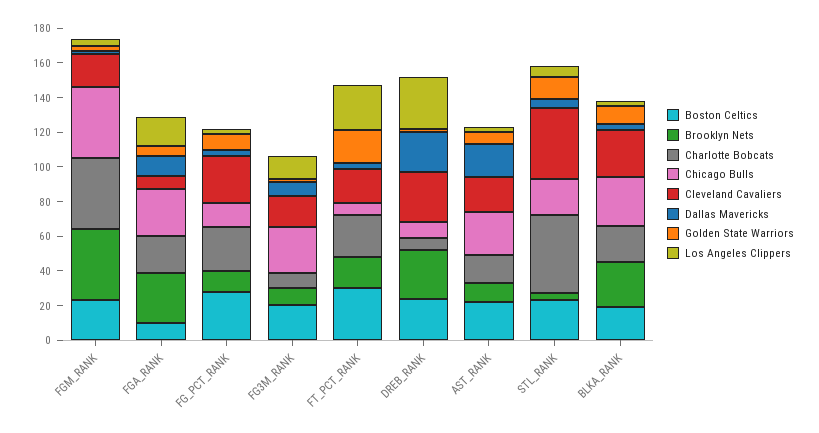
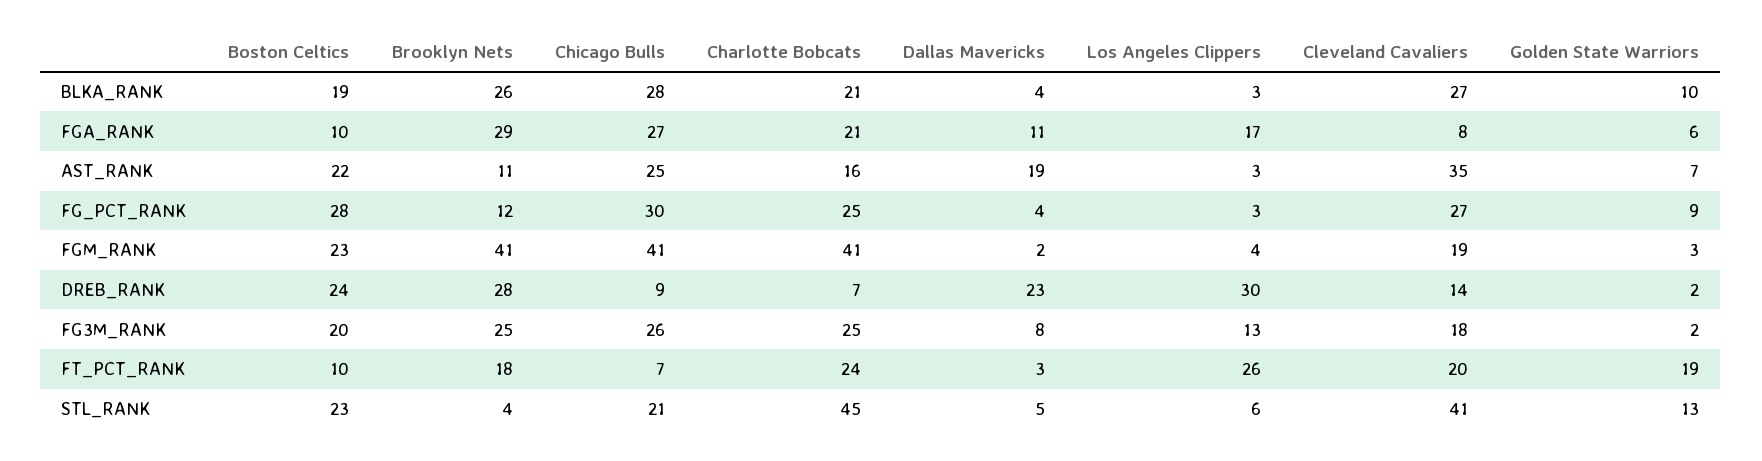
Chicago Bulls, FG_PCT_RANK: 15 -> 30
Brooklyn Nets, FG3M_RANK: 10 -> 25
Charlotte Bobcats, FG3M_RANK: 10 -> 25
Boston Celtics, FT_PCT_RANK: 30 -> 10
Cleveland Cavaliers, DREB_RANK: 30 -> 14
Cleveland Cavaliers, AST_RANK: 20 -> 35

